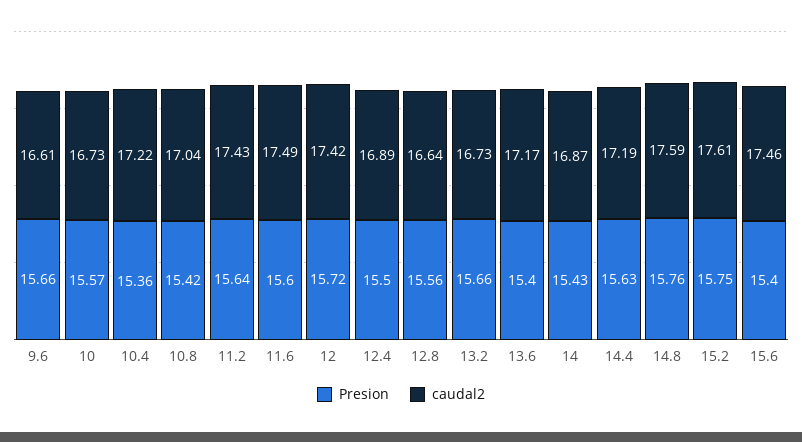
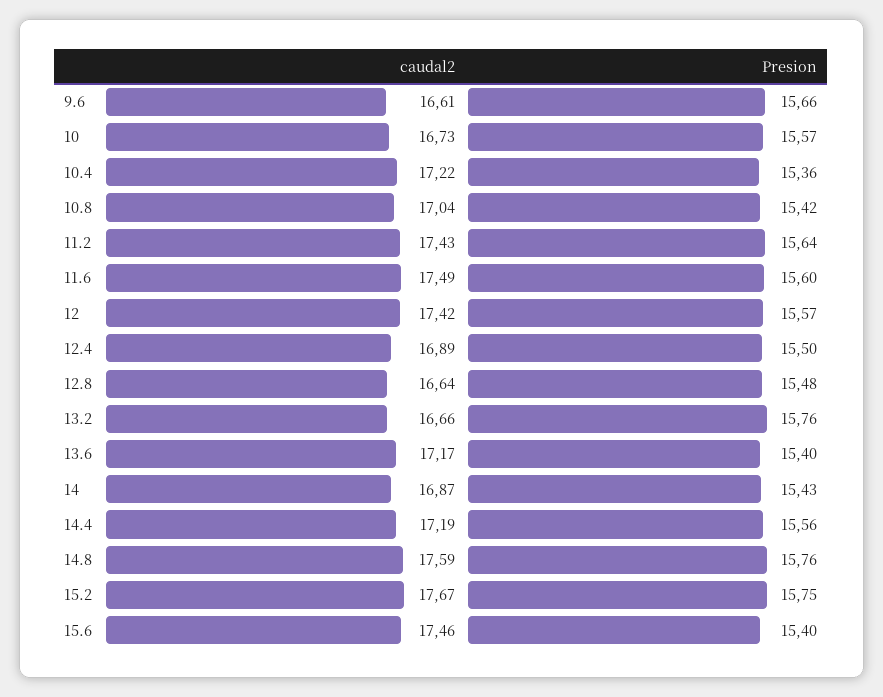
Presion, 12: 15.72 -> 15.57
Presion, 12.8: 15.56 -> 15.48
Presion, 13.2: 15.66 -> 15.76
caudal2, 13.2: 16.73 -> 16.66
Presion, 14.4: 15.63 -> 15.56
caudal2, 15.2: 17.61 -> 17.67

